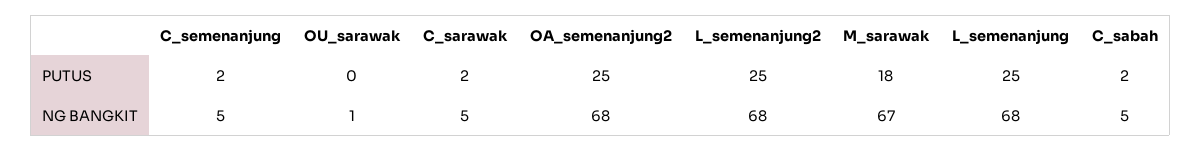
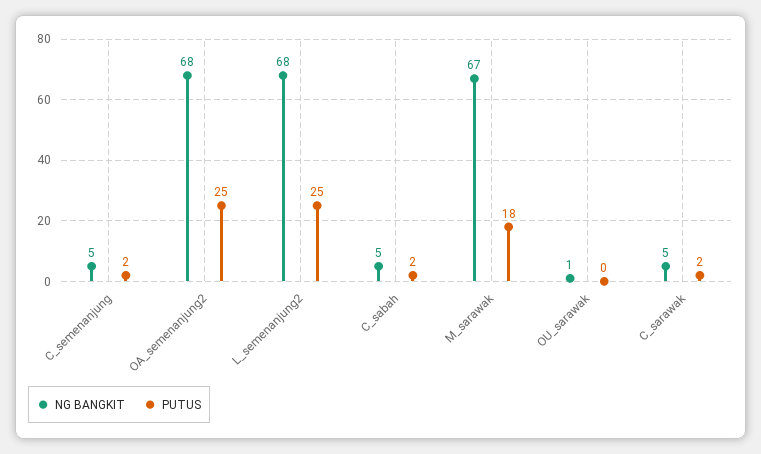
PUTUS, L_semenanjung: 25 -> none
NG BANGKIT, L_semenanjung: 68 -> none

